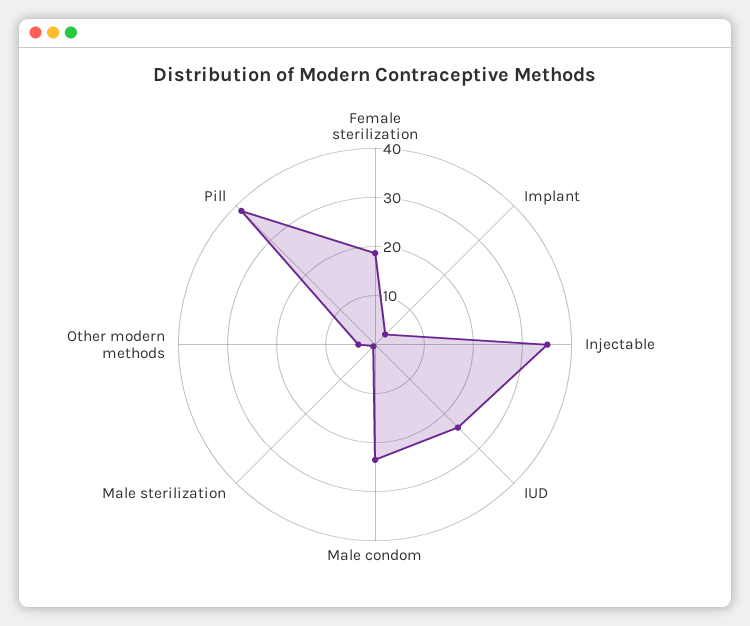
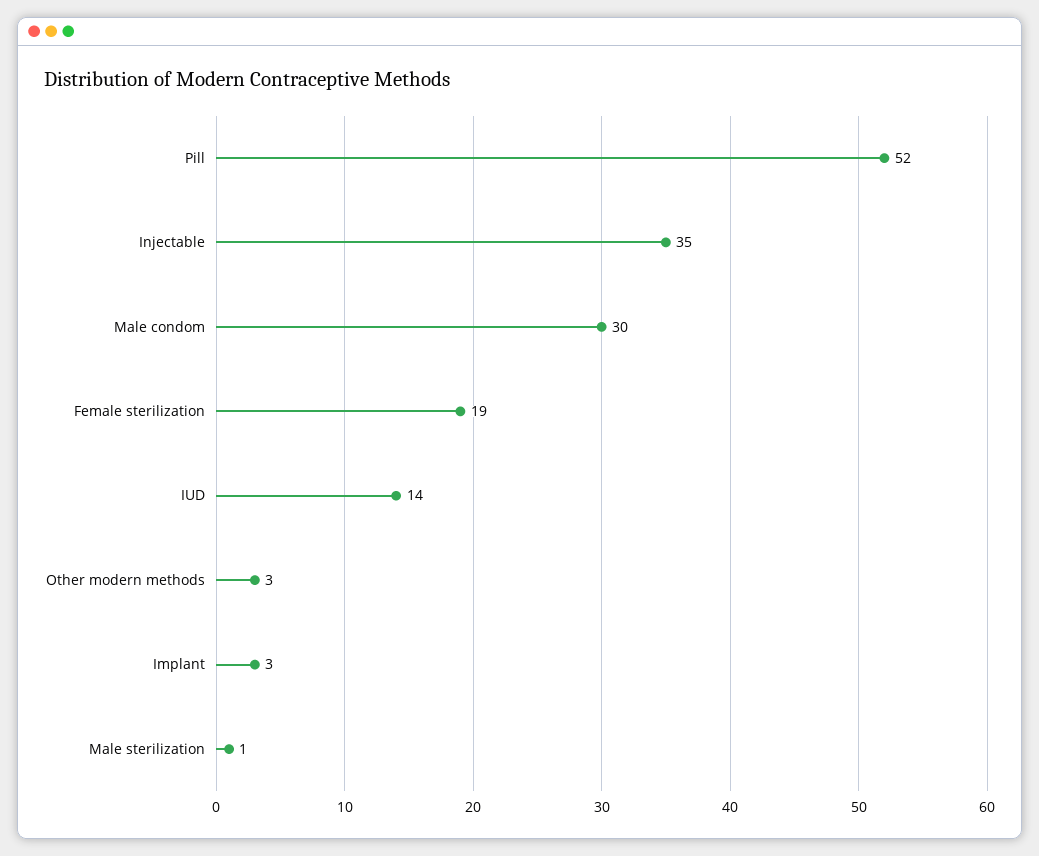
IUD: 24 -> 14
Male condom: 24 -> 30
Pill: 38 -> 52

